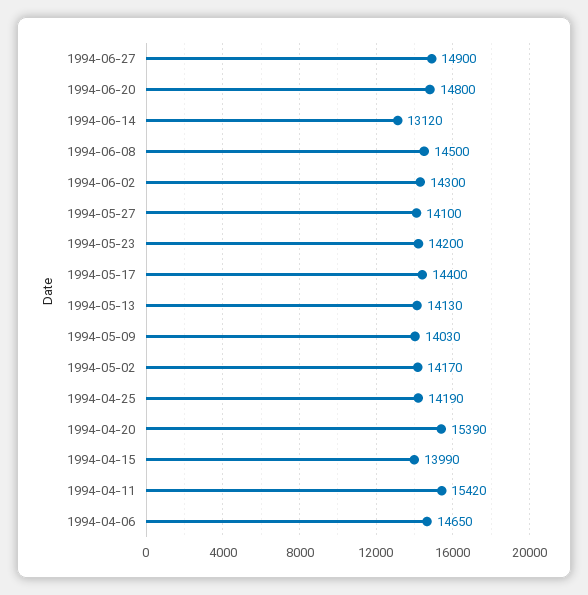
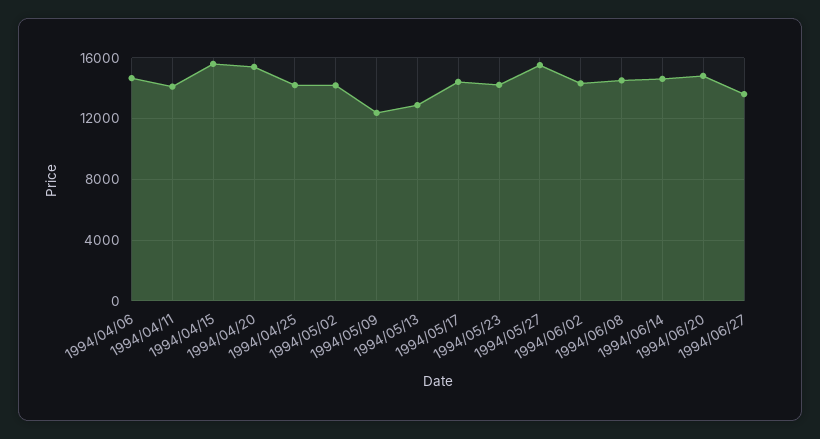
1994-06-27: 14900 -> 13500
1994-06-14: 13120 -> 14500
1994-05-27: 14100 -> 15500
1994-05-13: 14130 -> 13000
1994-05-09: 14030 -> 12500
1994-04-15: 13990 -> 15500
1994-04-11: 15420 -> 14000

